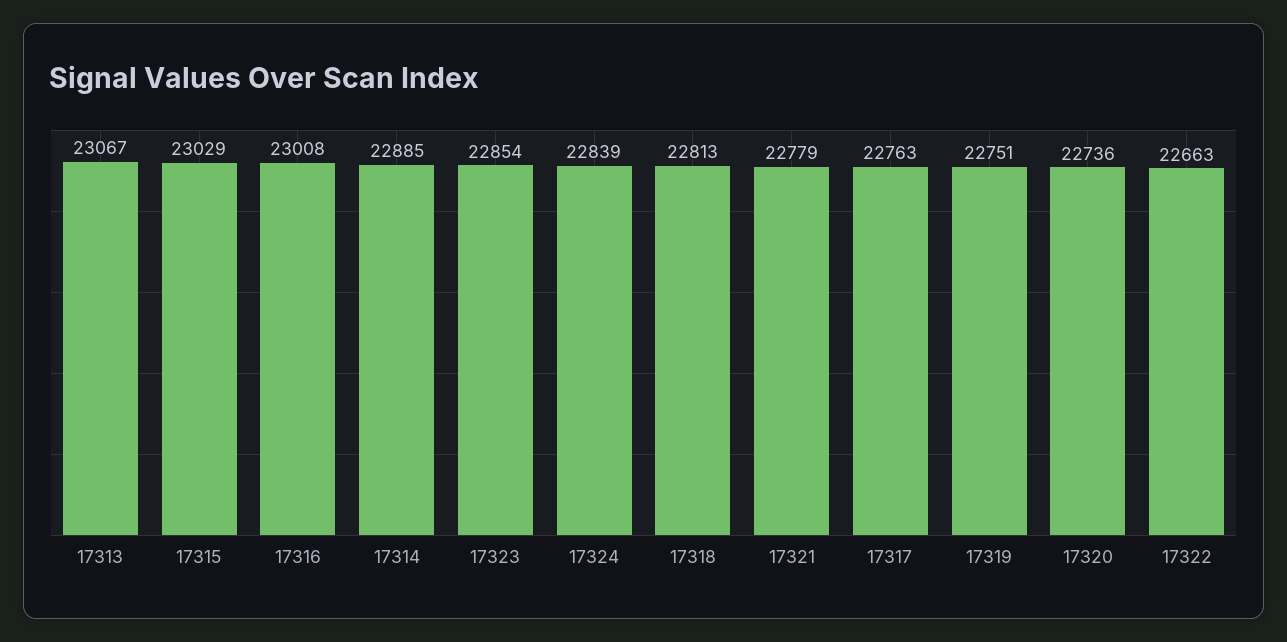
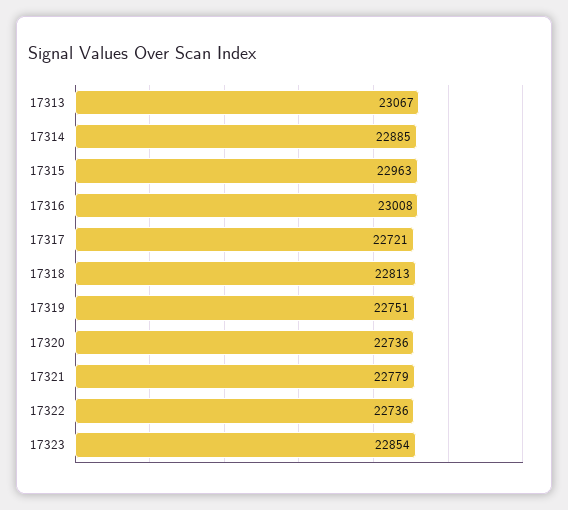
17315: 23029 -> 22963
17324: 22839 -> none
17317: 22763 -> 22721
17322: 22663 -> 22736

